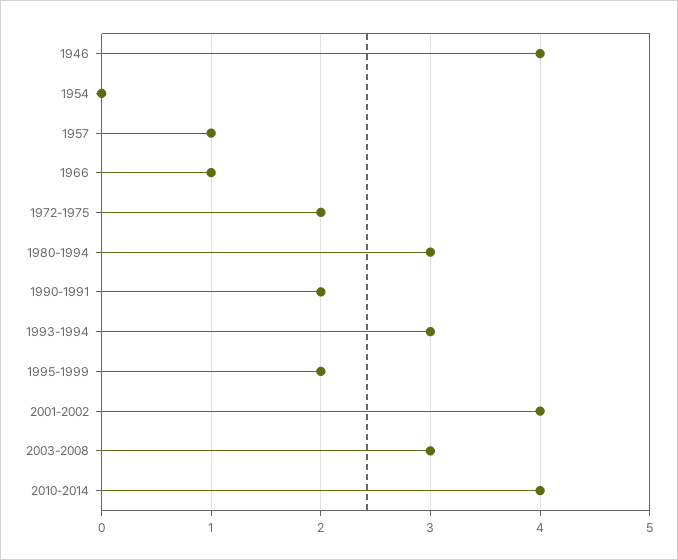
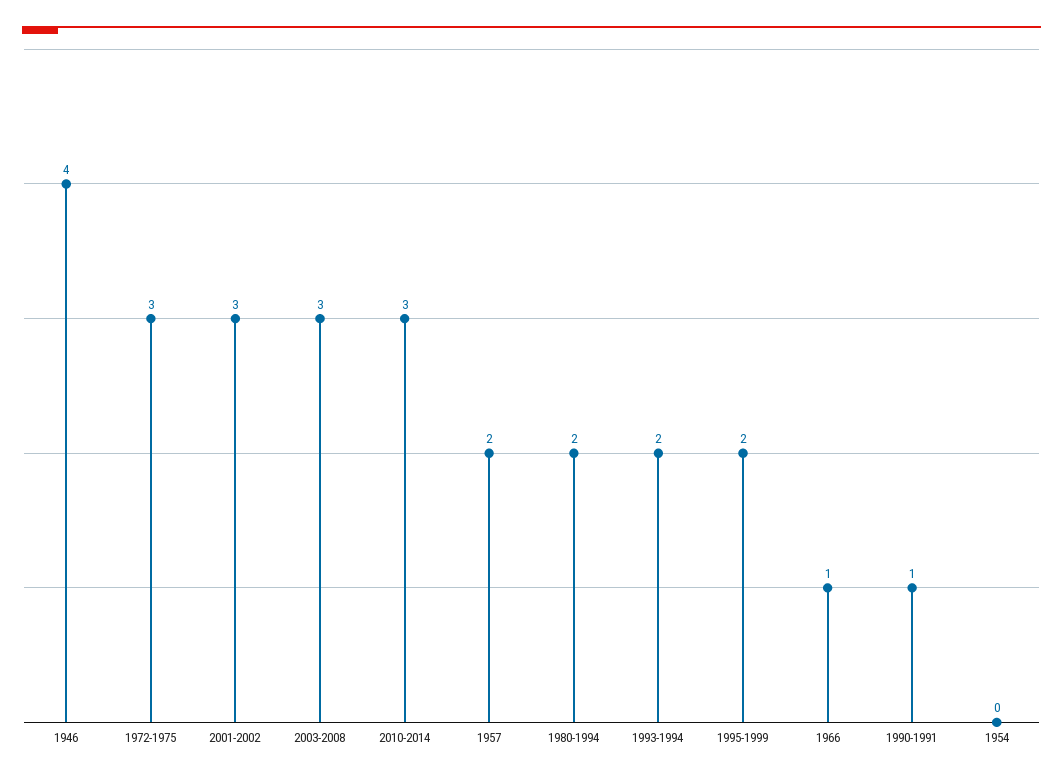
1957: 1 -> 2
1972-1975: 2 -> 3
1980-1994: 3 -> 2
1990-1991: 2 -> 1
1993-1994: 3 -> 2
2001-2002: 4 -> 3
2010-2014: 4 -> 3

